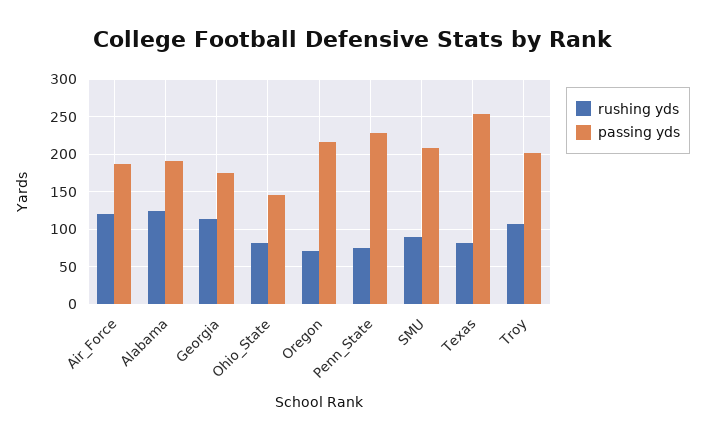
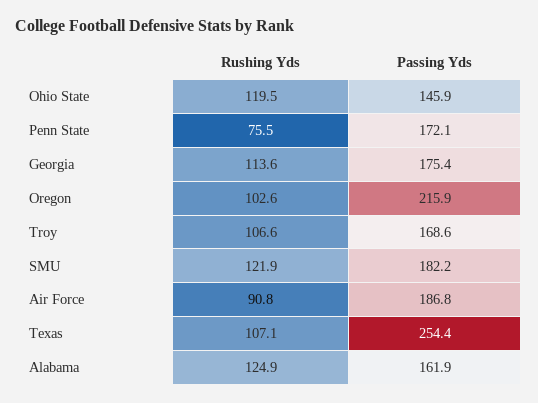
rushing yds, Air_Force: 120 -> 90.8
passing yds, Alabama: 190 -> 161.9
rushing yds, Ohio_State: 80 -> 119.5
rushing yds, Oregon: 70 -> 102.6
passing yds, Penn_State: 230 -> 172.1
rushing yds, SMU: 90 -> 121.9
passing yds, SMU: 210 -> 182.2
rushing yds, Texas: 80 -> 107.1
passing yds, Troy: 200 -> 168.6

